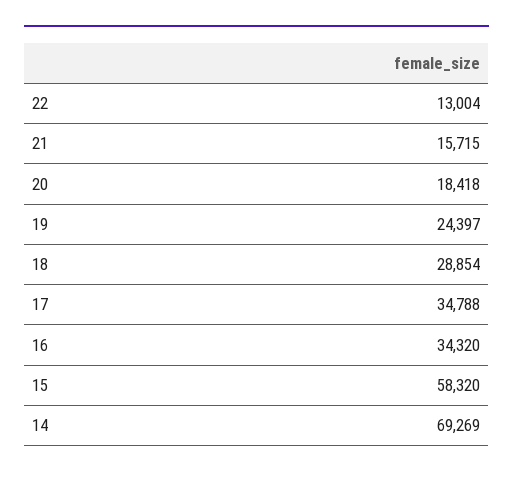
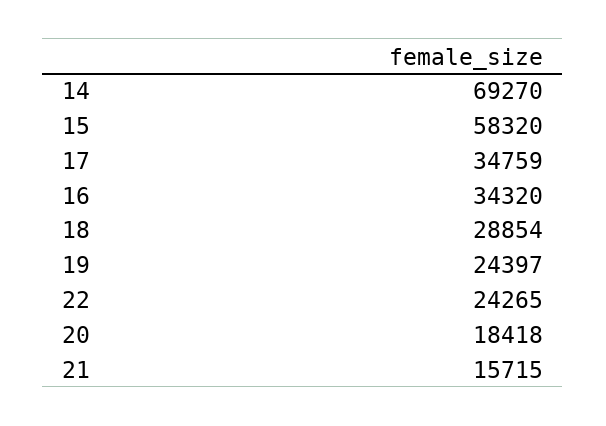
22: 13004 -> 24265
17: 34788 -> 34759
14: 69269 -> 69270

